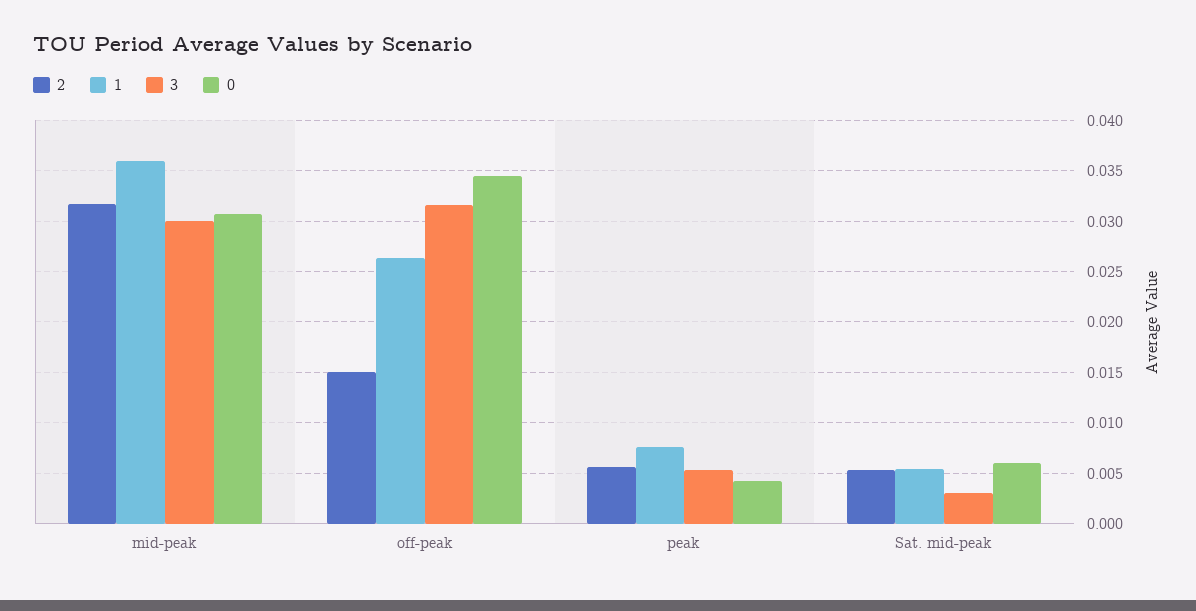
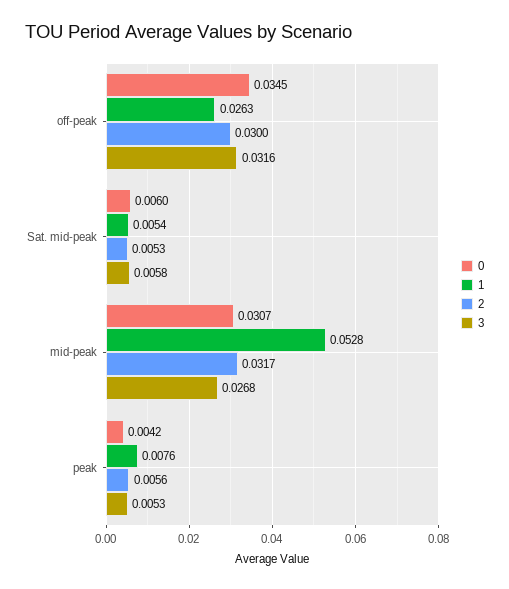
1, mid-peak: 0.036 -> 0.0528
3, mid-peak: 0.03 -> 0.0268
2, off-peak: 0.015 -> 0.03
3, Sat. mid-peak: 0.003 -> 0.0058

